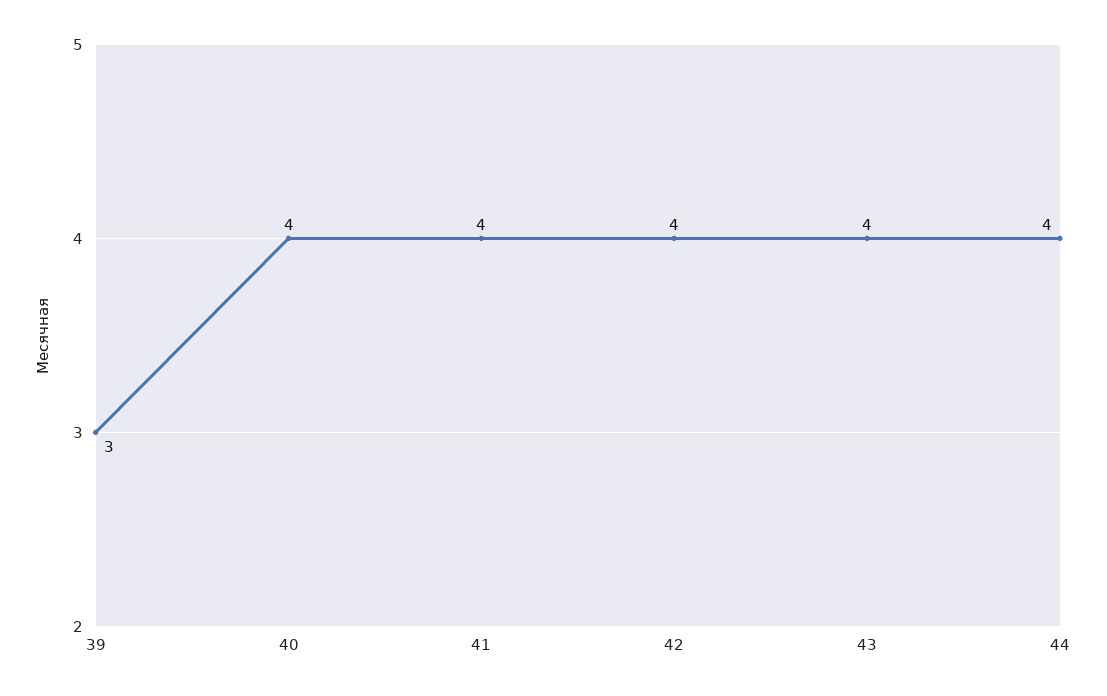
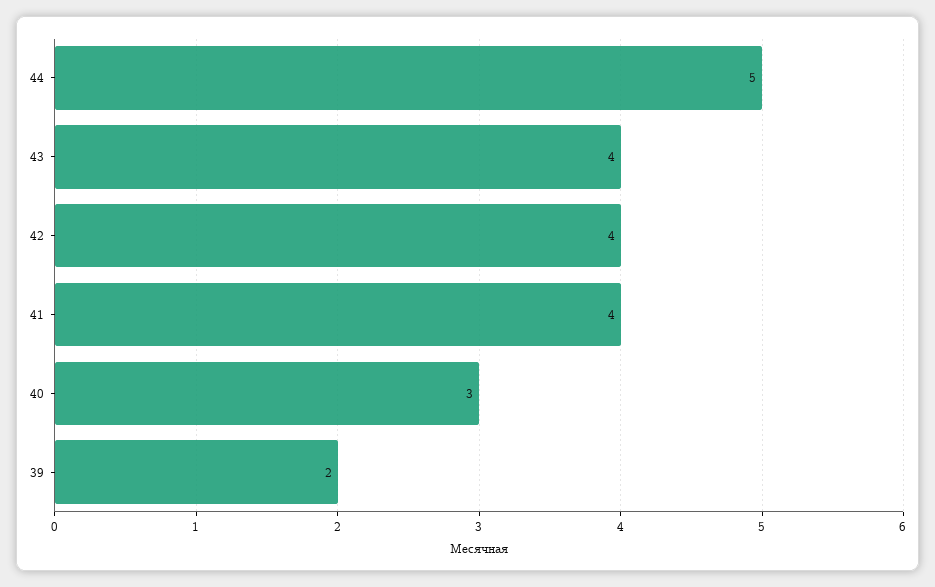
39: 3 -> 2
40: 4 -> 3
44: 4 -> 5

